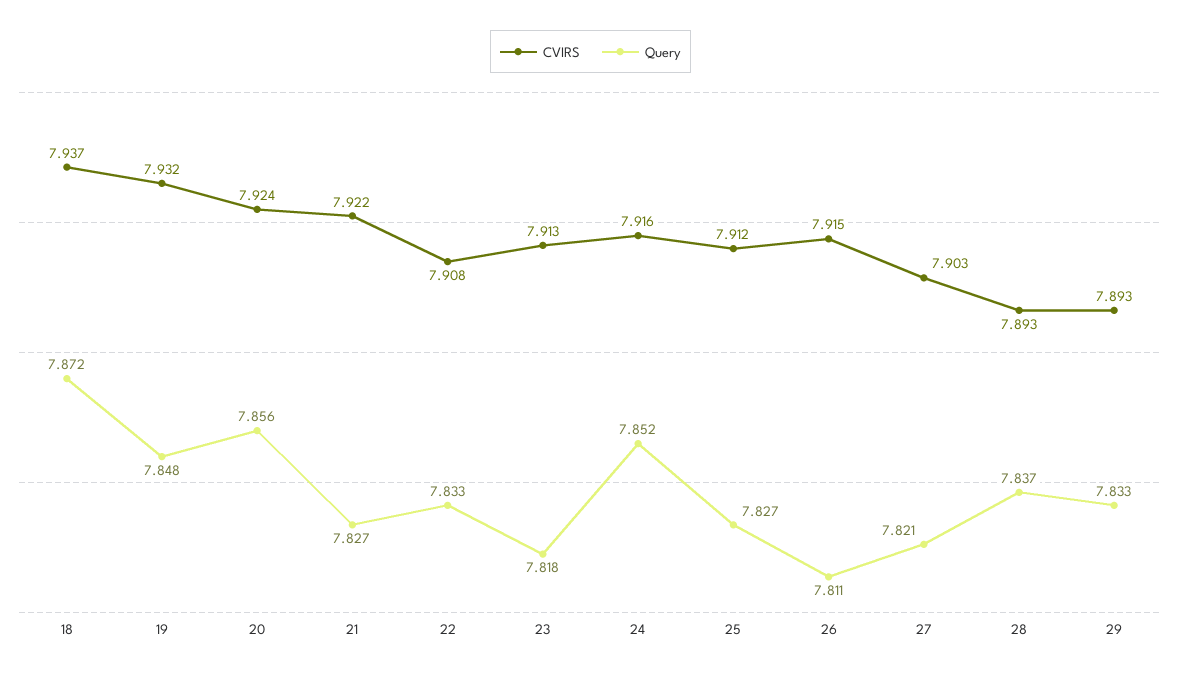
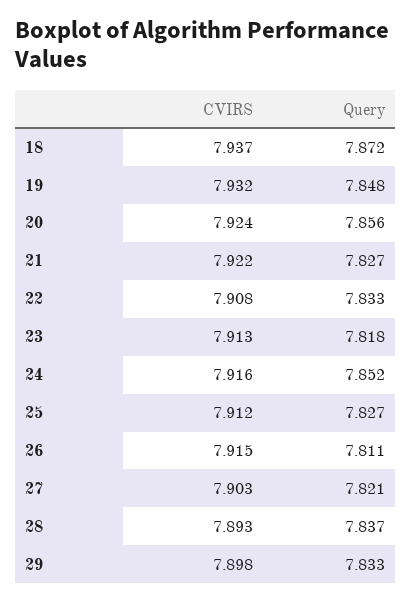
CVIRS, 29: 7.893 -> 7.898

